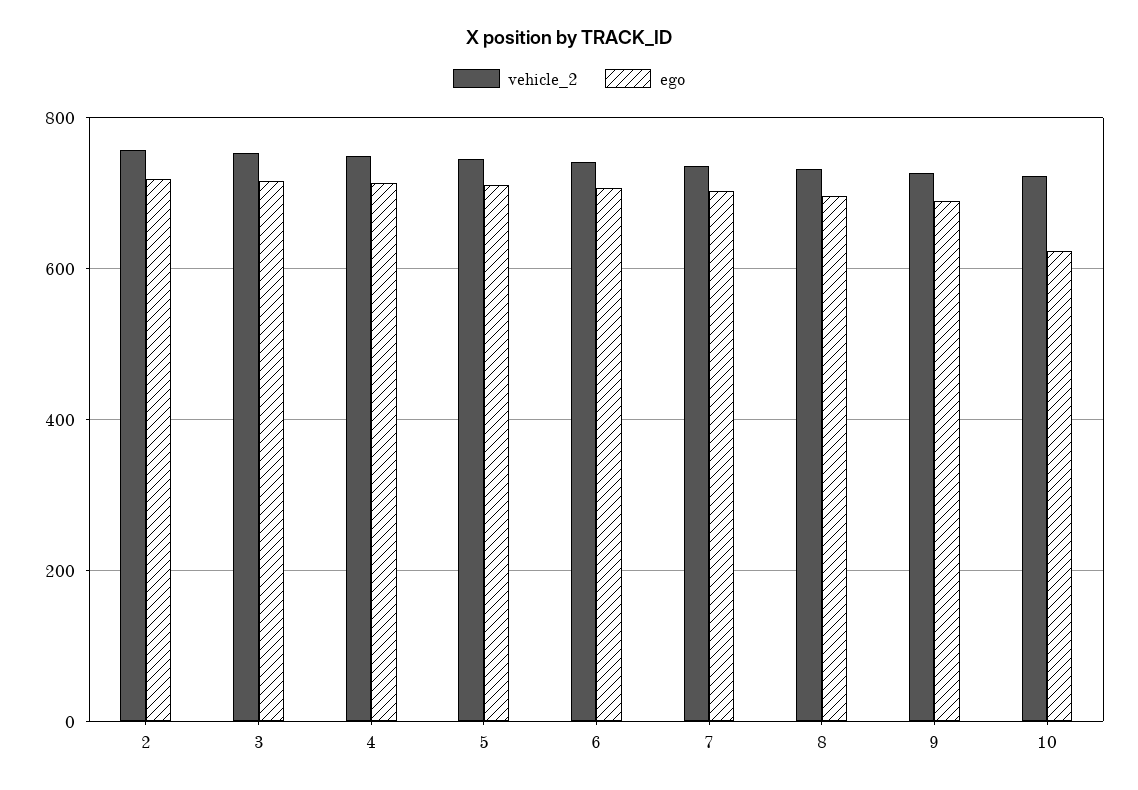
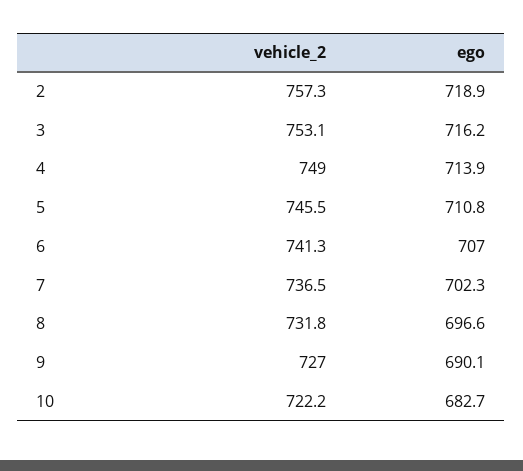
ego, 10: 620 -> 682.7

